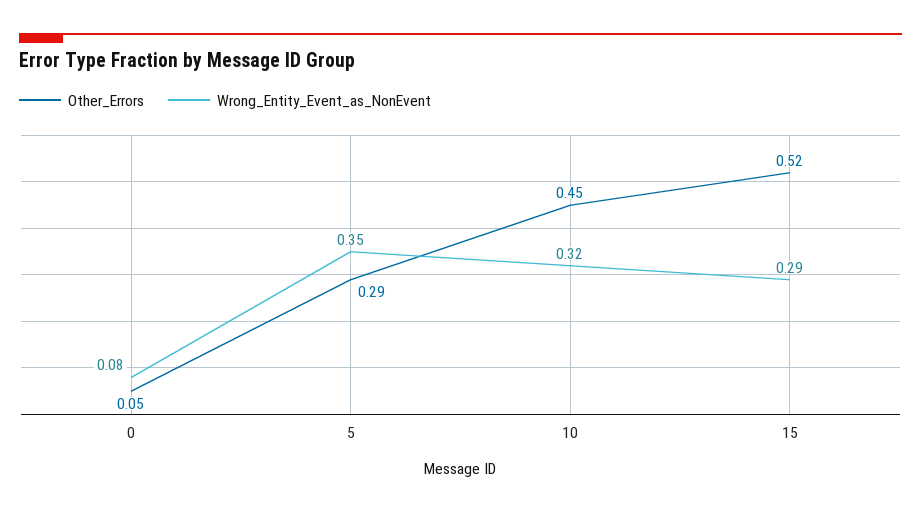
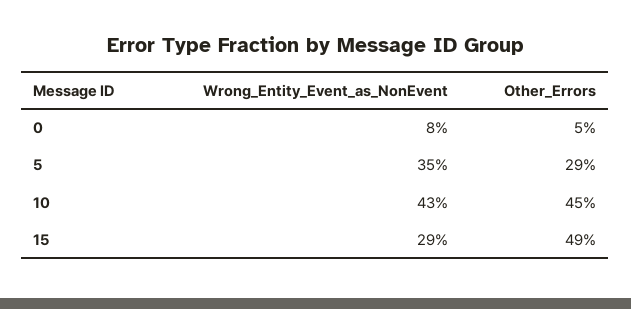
Wrong_Entity_Event_as_NonEvent, 10: 0.32 -> 0.43
Other_Errors, 15: 0.52 -> 0.49

